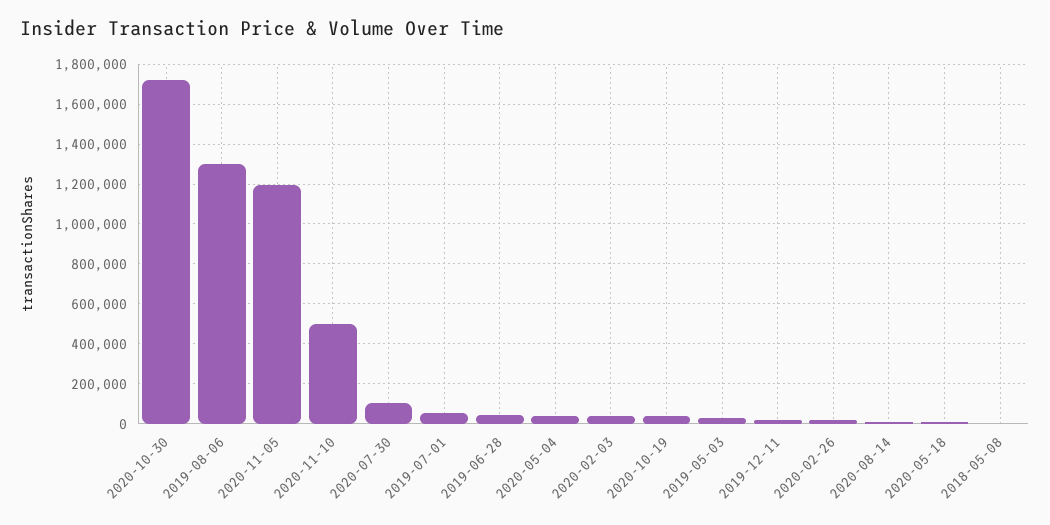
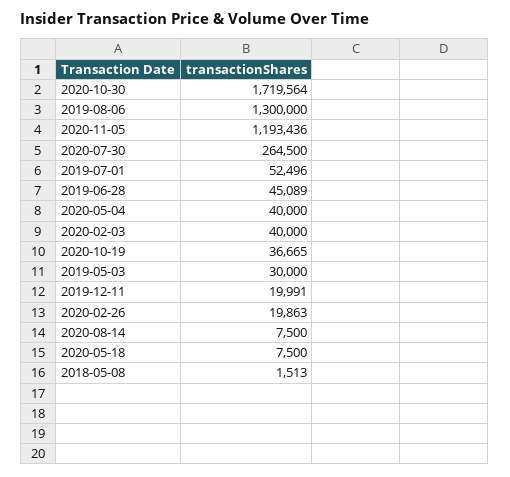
2020-11-10: 500000 -> none
2020-07-30: 100000 -> 264500

